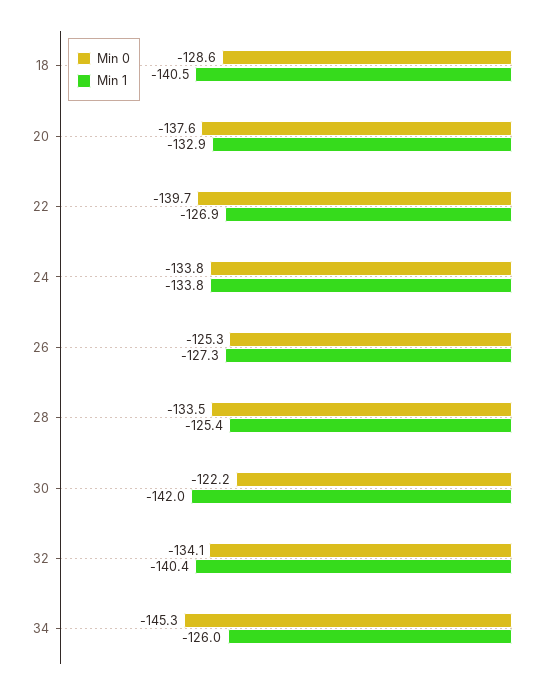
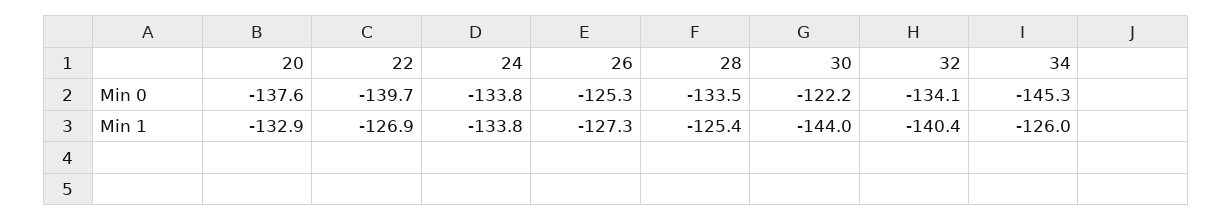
Min 0, 18: -128.6 -> none
Min 1, 18: -140.5 -> none
Min 1, 30: -142 -> -144

